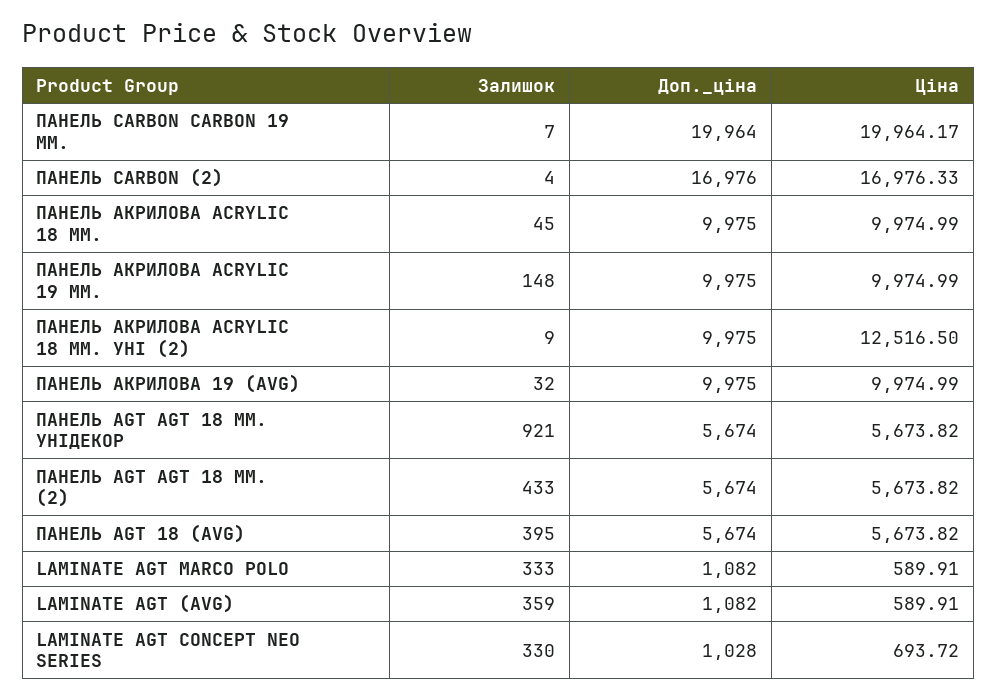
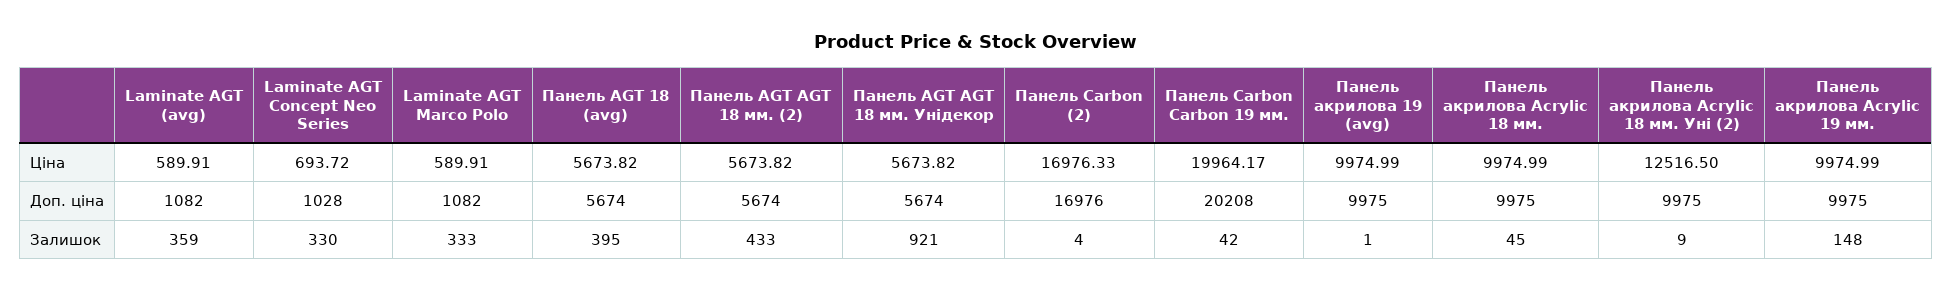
Залишок, ПАНЕЛЬ CARBON CARBON 19 ММ.: 7 -> 42
Доп._ціна, ПАНЕЛЬ CARBON CARBON 19 ММ.: 19964 -> 20208
Залишок, ПАНЕЛЬ АКРИЛОВА 19 (AVG): 32 -> 1

